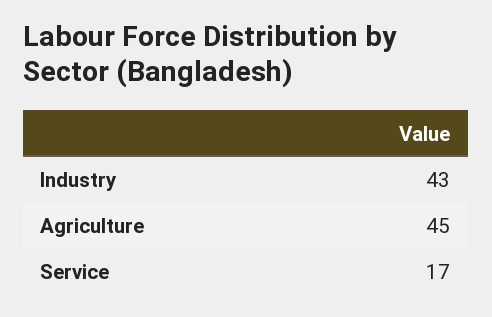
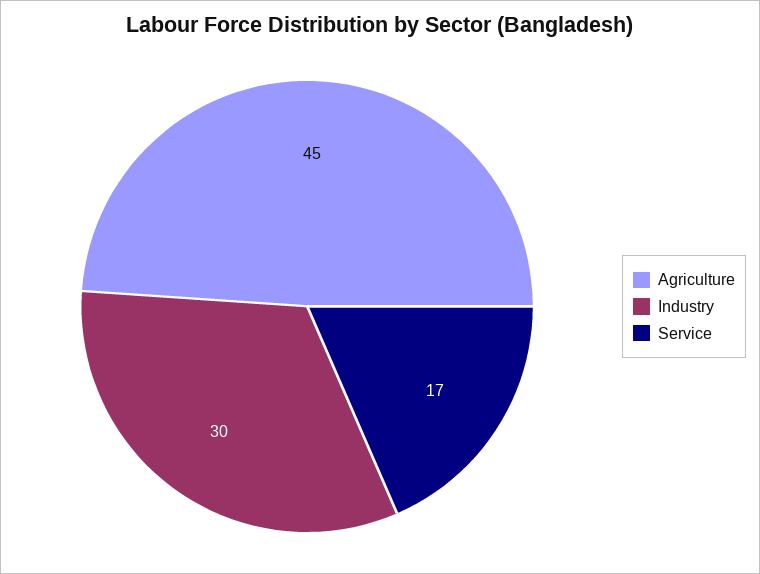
Industry: 43 -> 30

